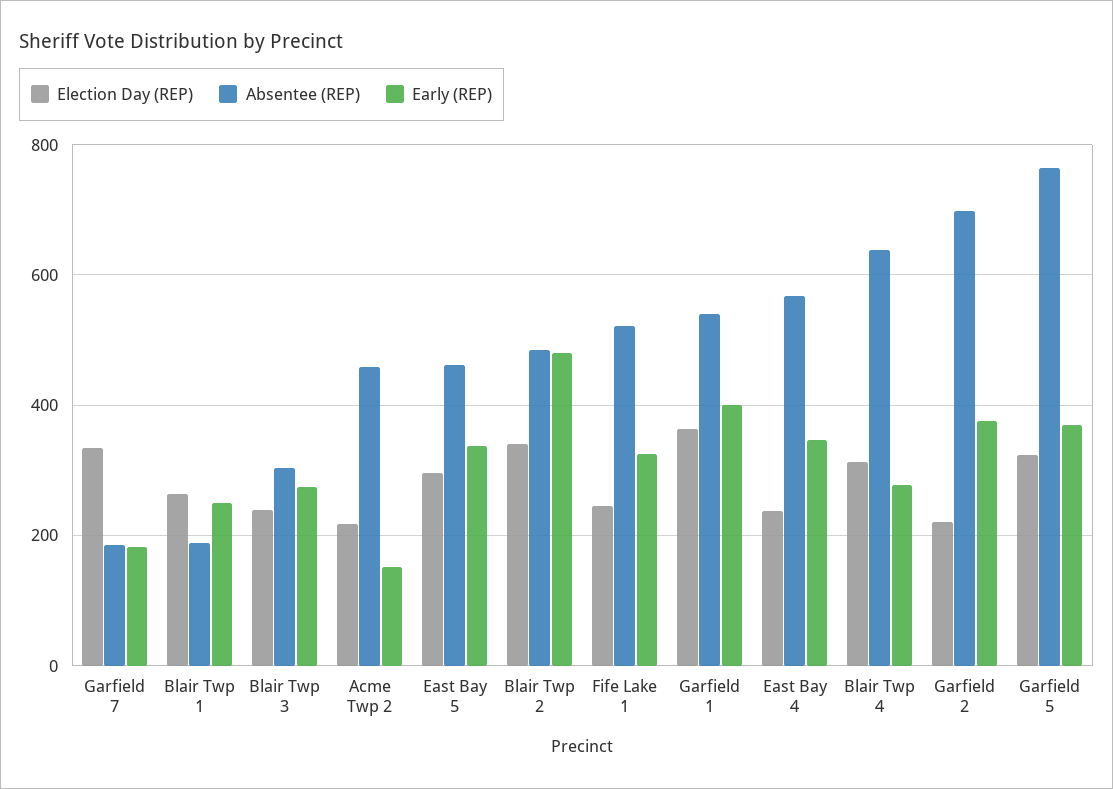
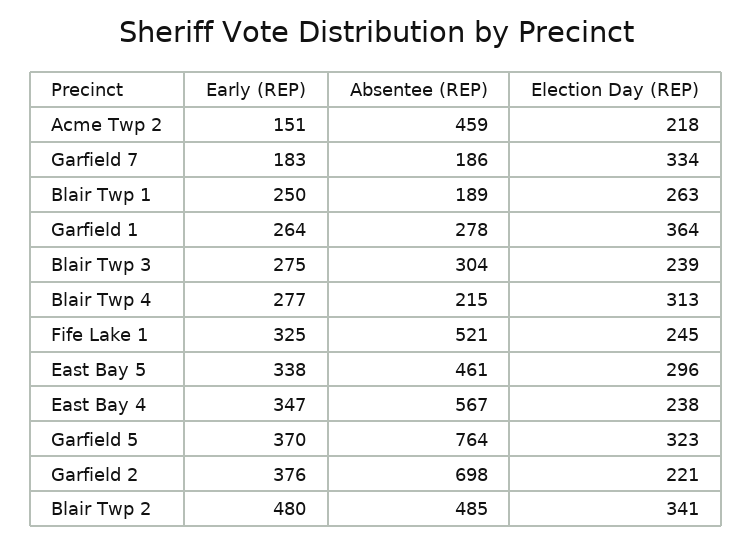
Absentee (REP), Garfield 1: 540 -> 278
Early (REP), Garfield 1: 400 -> 264
Absentee (REP), Blair Twp 4: 640 -> 215

